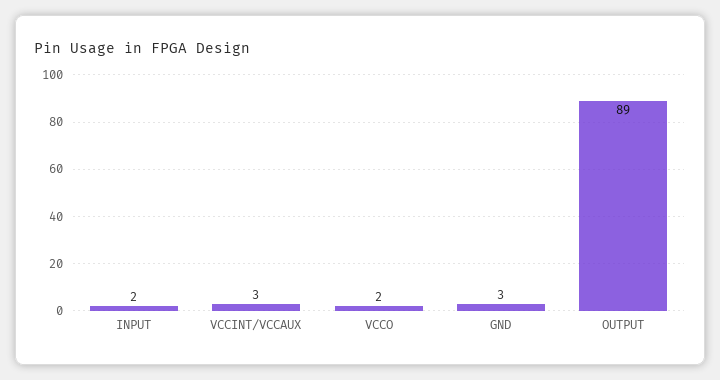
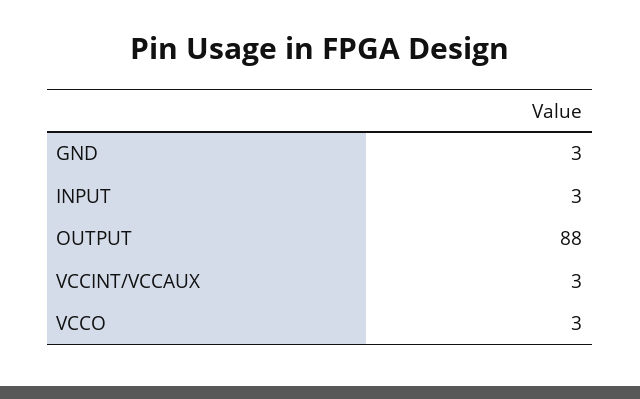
INPUT: 2 -> 3
VCCO: 2 -> 3
OUTPUT: 89 -> 88

